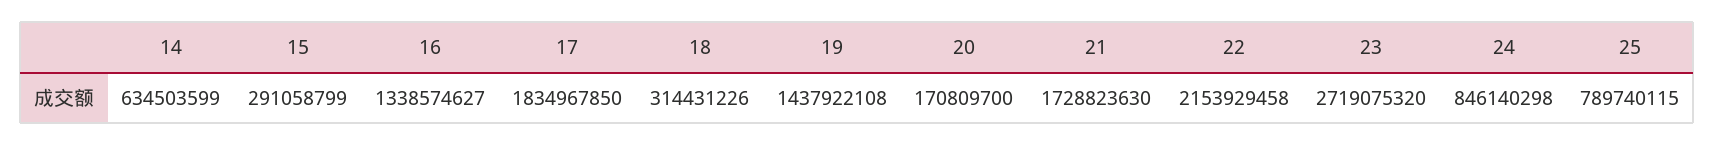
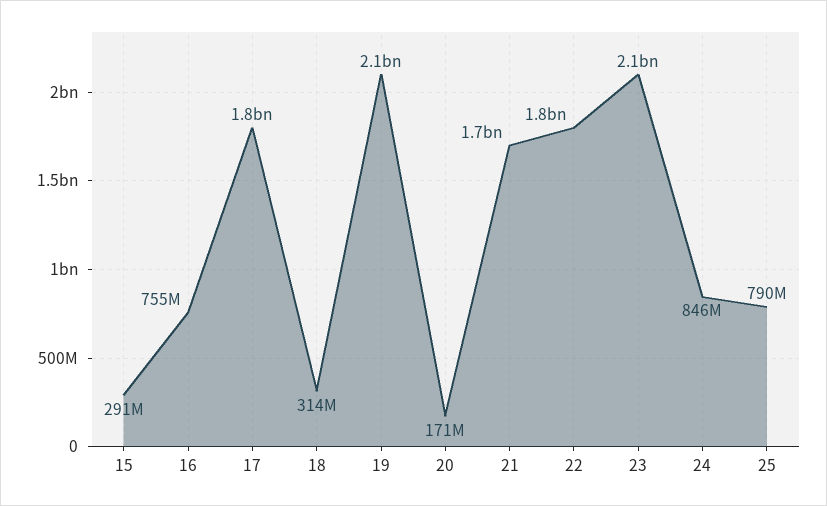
14: 634503599 -> none
16: 1338574627 -> 755000000
19: 1437922108 -> 2100000000
22: 2153929458 -> 1800000000
23: 2719075320 -> 2100000000

